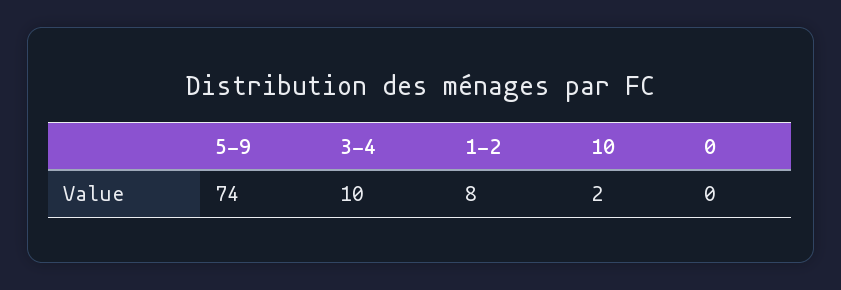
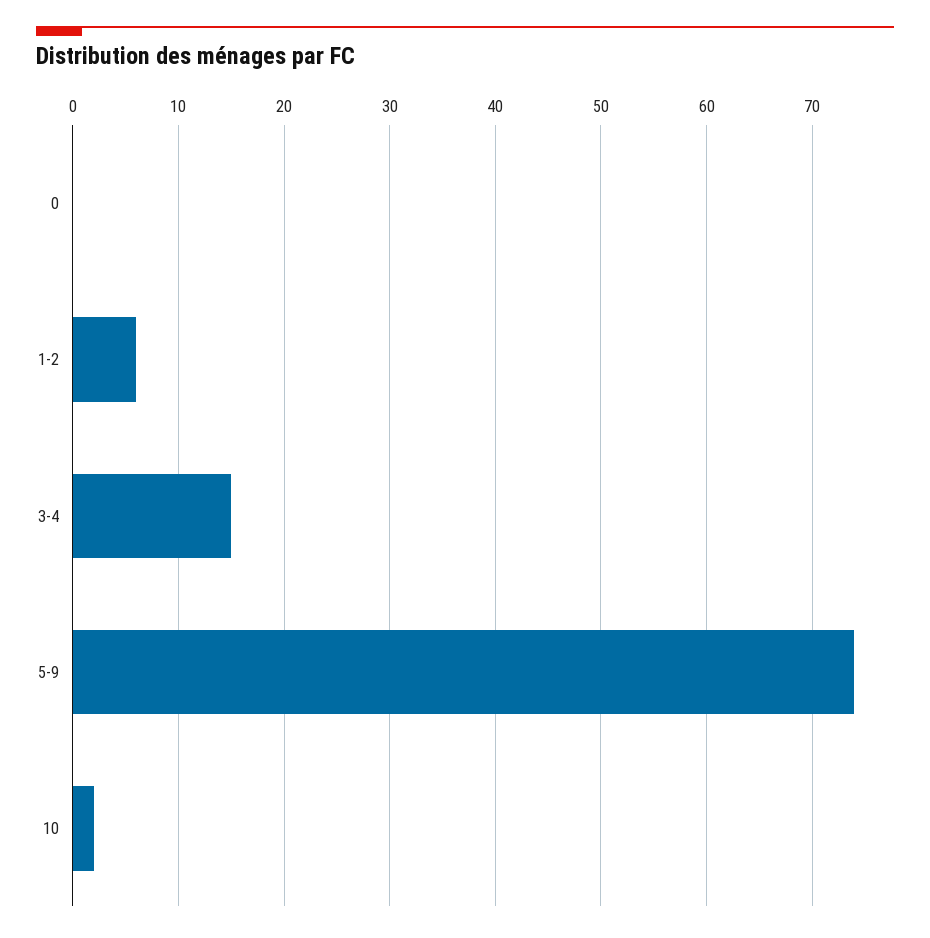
3-4: 10 -> 15
1-2: 8 -> 6

